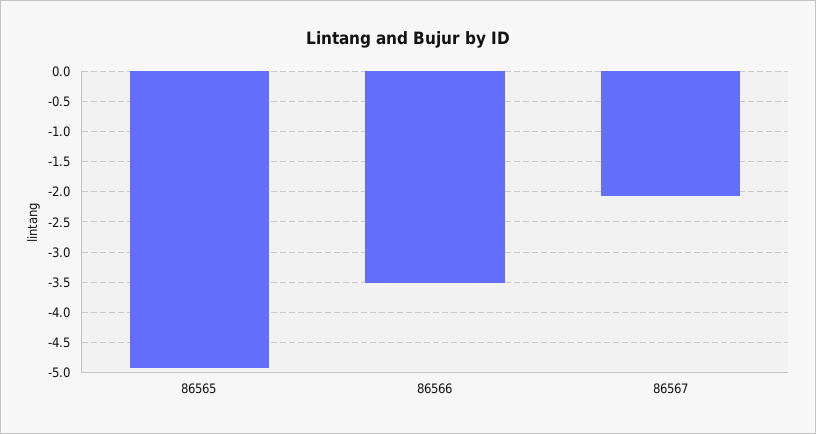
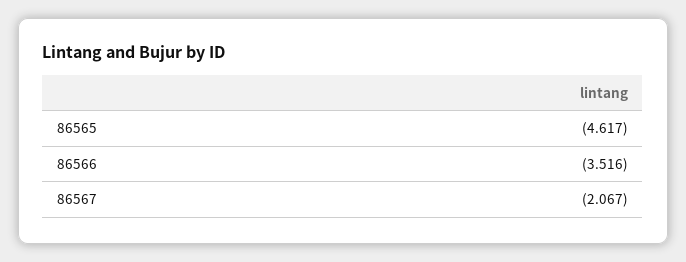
86565: -4.9 -> -4.617

